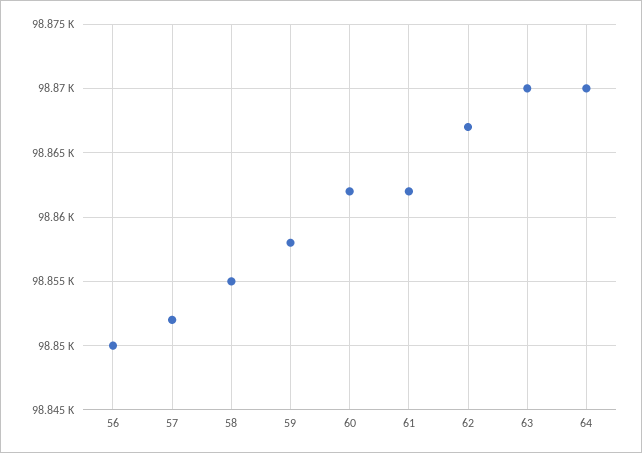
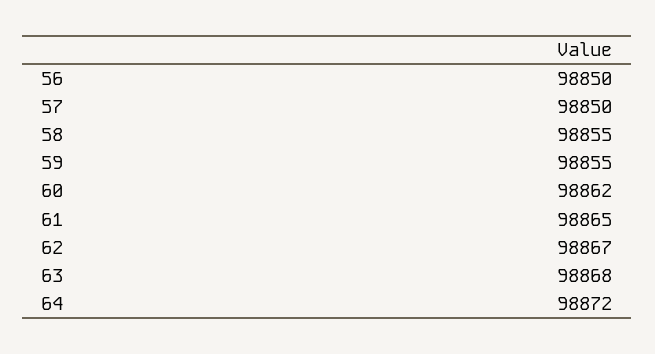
57: 98852 -> 98850
59: 98858 -> 98855
61: 98862 -> 98865
63: 98870 -> 98868
64: 98870 -> 98872

